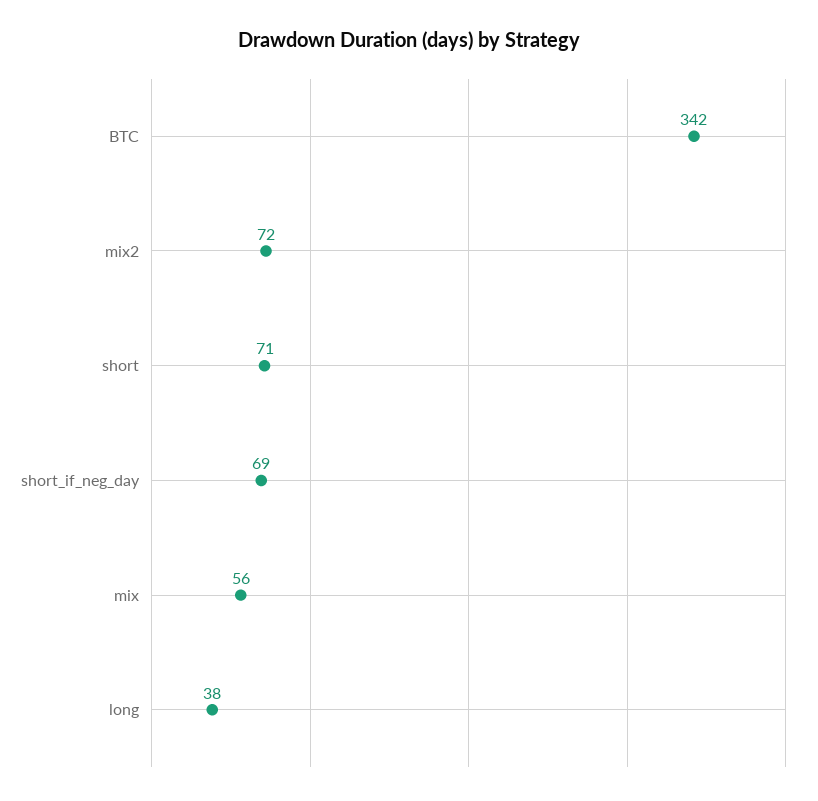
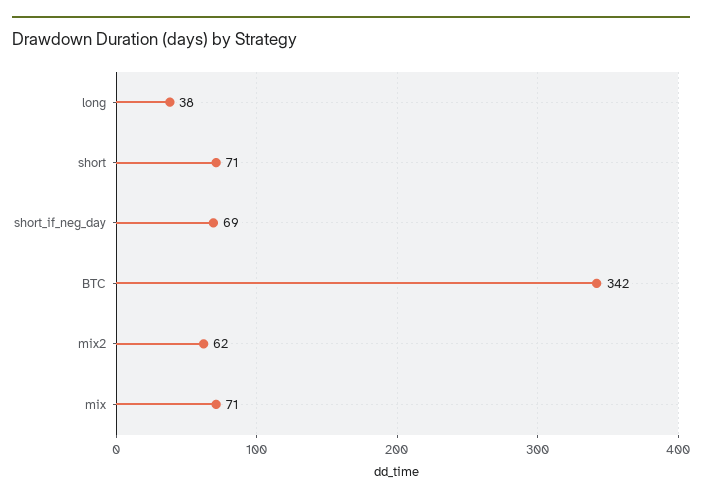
mix2: 72 -> 62
mix: 56 -> 71

